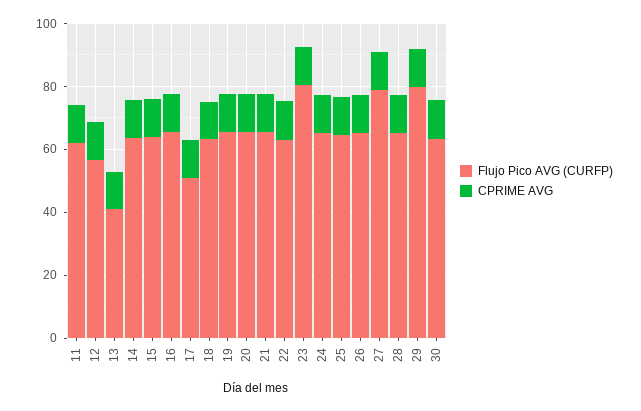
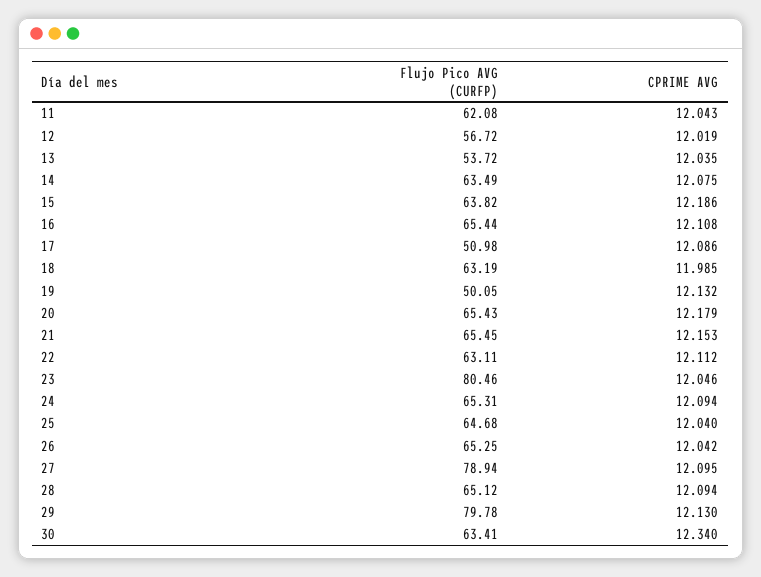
Flujo Pico AVG (CURFP), 13: 40 -> 53.72
Flujo Pico AVG (CURFP), 19: 65 -> 50.05

